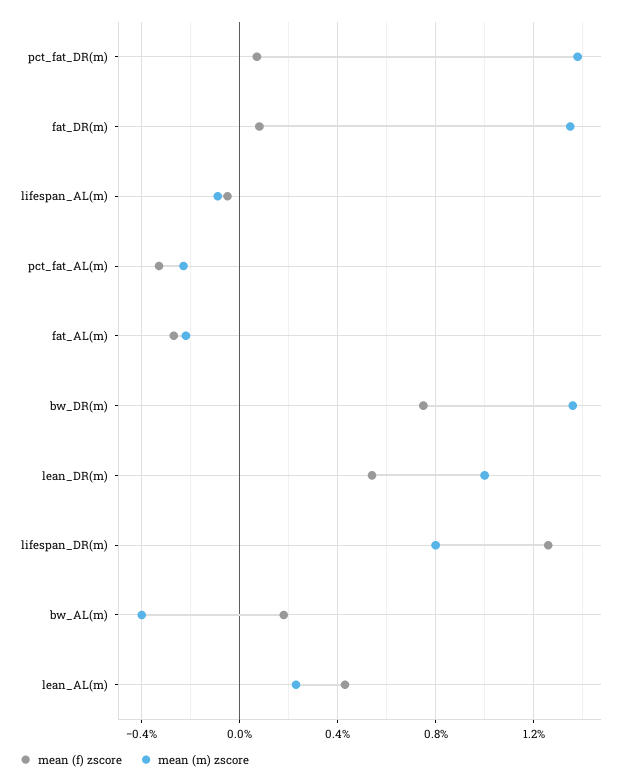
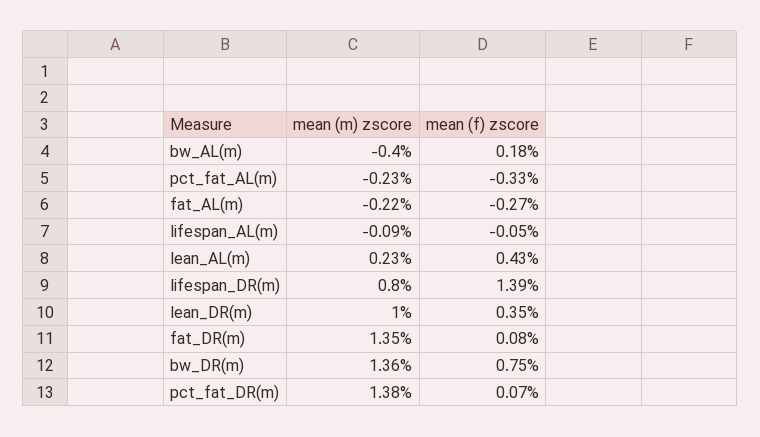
mean (f) zscore, lean_DR(m): 0.55 -> 0.35
mean (f) zscore, lifespan_DR(m): 1.25 -> 1.39

